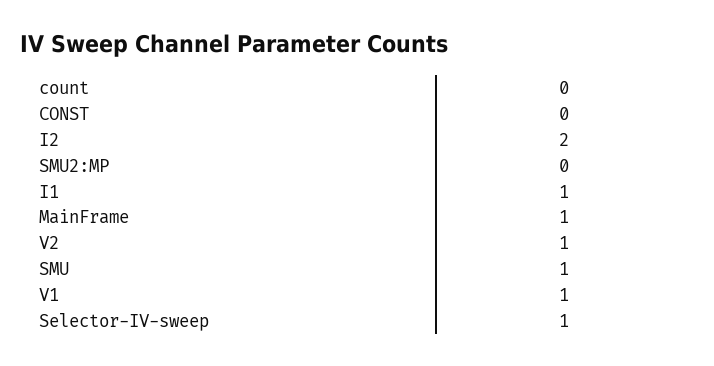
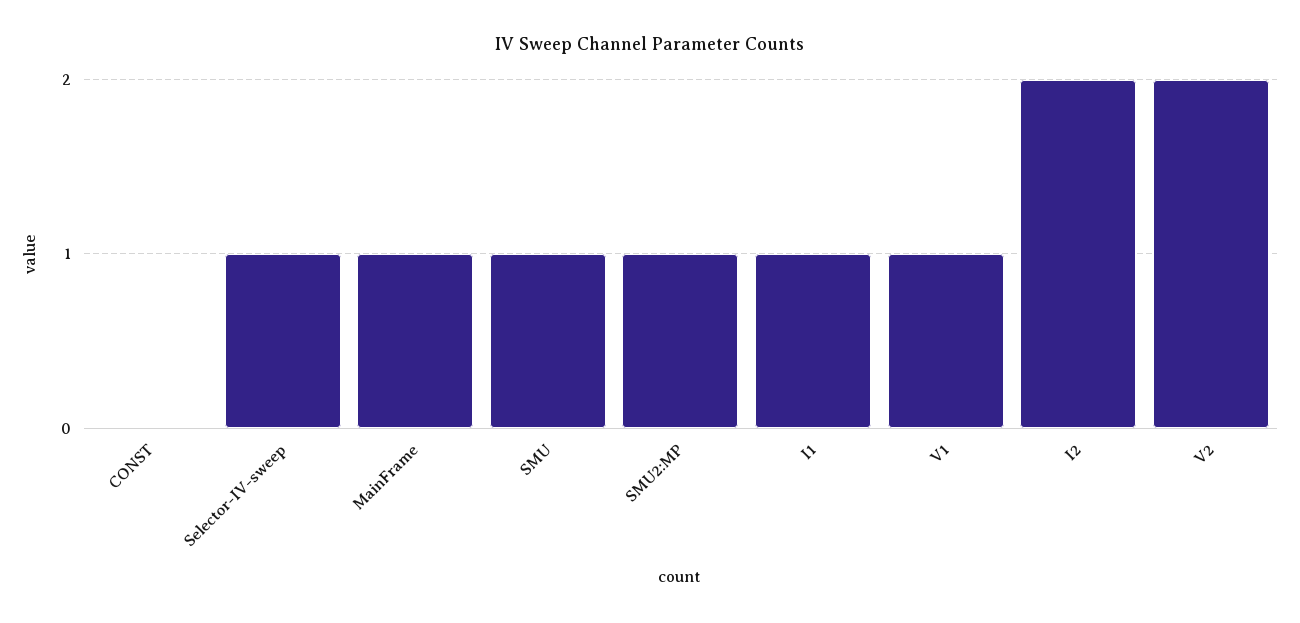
SMU2:MP: 0 -> 1
V2: 1 -> 2

